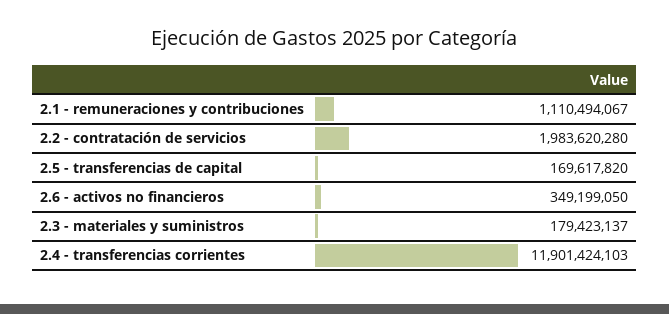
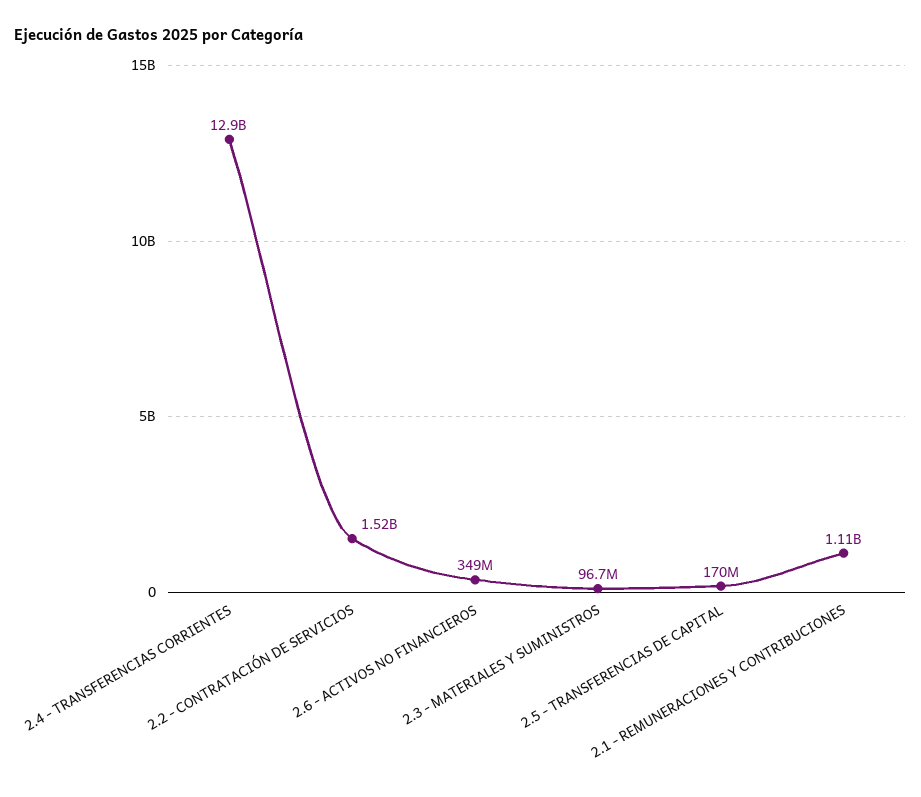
2.2 - contratación de servicios: 1983620280 -> 1520000000
2.3 - materiales y suministros: 179423137 -> 96700000
2.4 - transferencias corrientes: 11901424103 -> 12900000000

